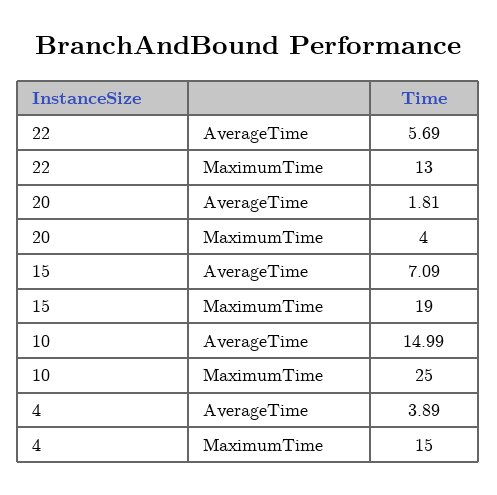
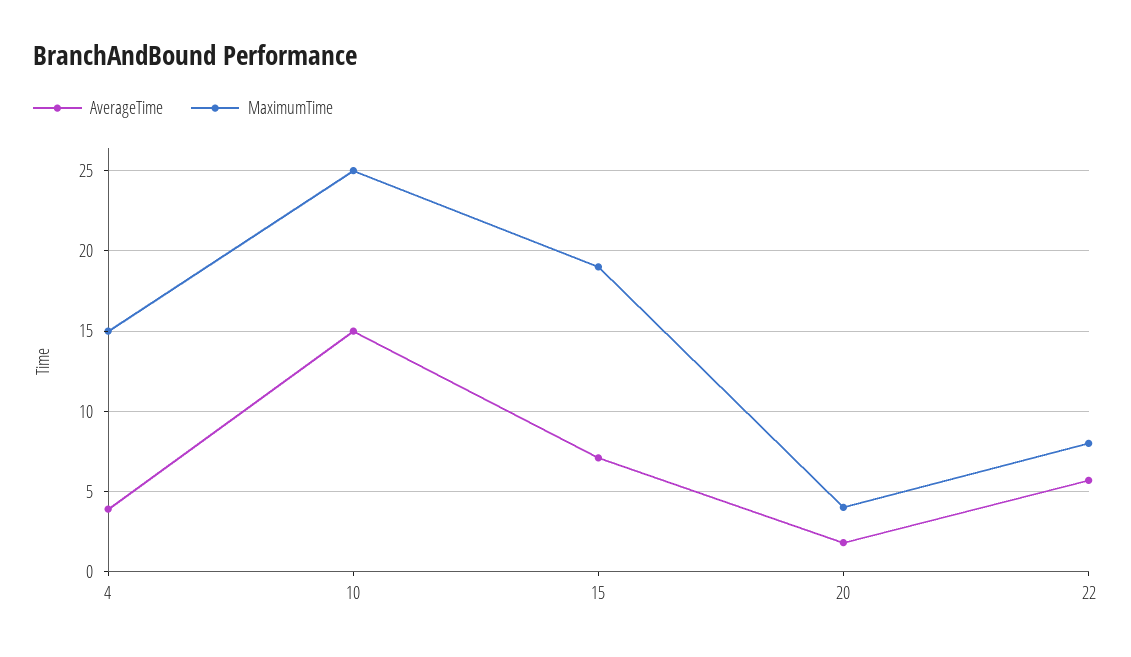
MaximumTime, 22: 13 -> 8

